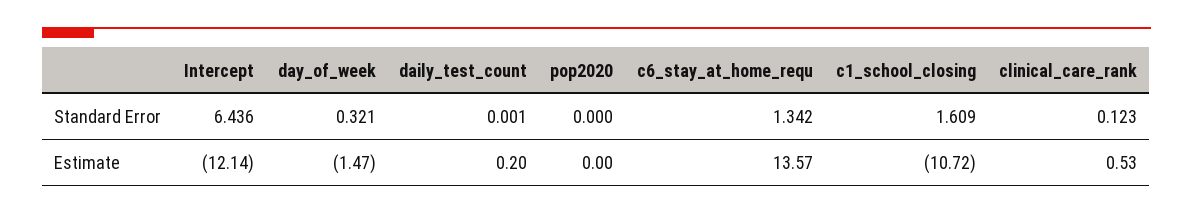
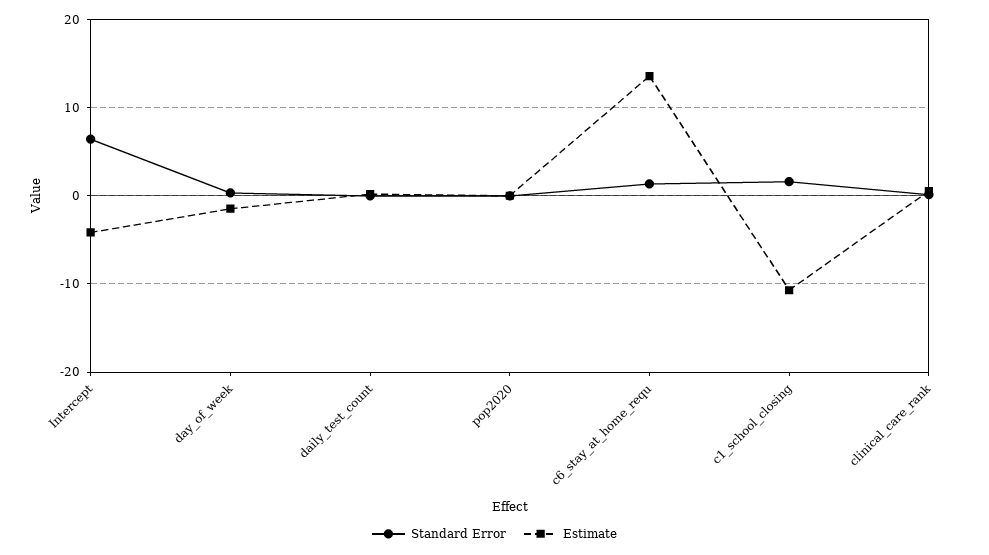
Estimate, Intercept: -12.14 -> -4

